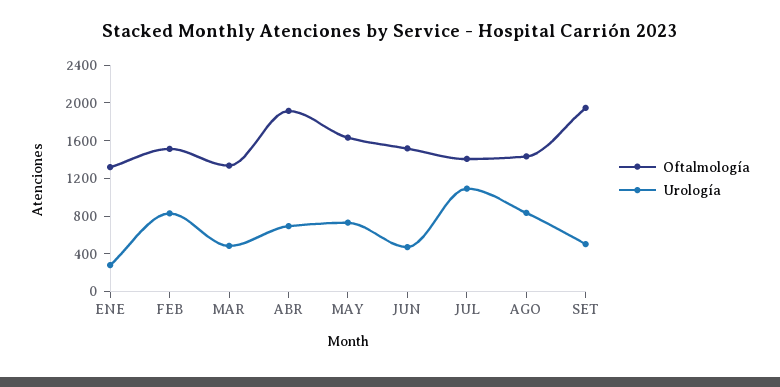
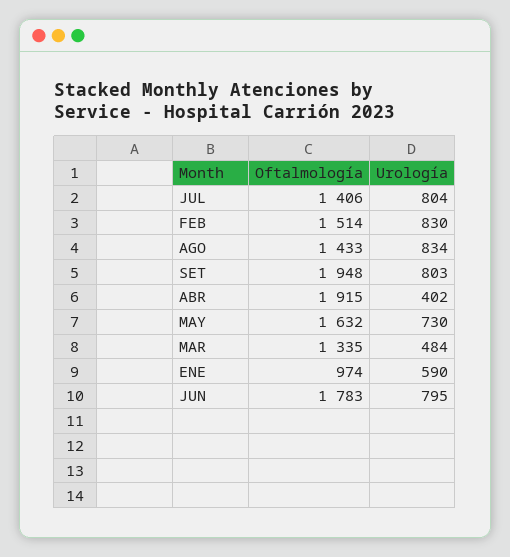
Oftalmología, ENE: 1300 -> 974
Urología, ENE: 300 -> 590
Urología, ABR: 700 -> 402
Oftalmología, JUN: 1500 -> 1783
Urología, JUN: 500 -> 795
Urología, JUL: 1100 -> 804
Urología, SET: 500 -> 803

